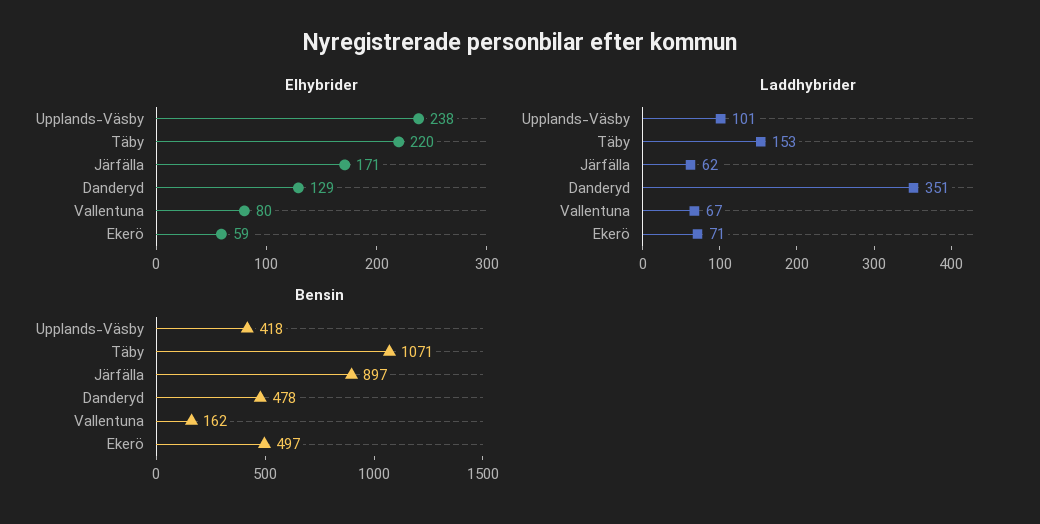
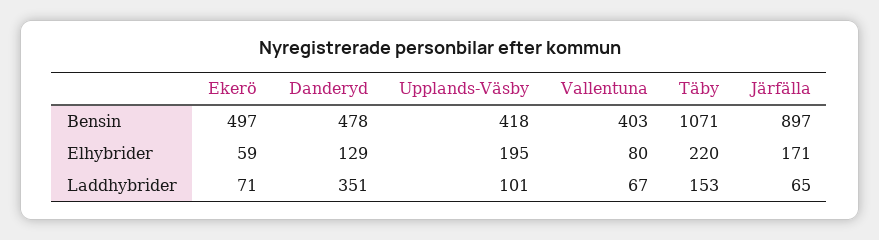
Elhybrider, Upplands-Väsby: 238 -> 195
Laddhybrider, Järfälla: 62 -> 65
Bensin, Vallentuna: 162 -> 403

